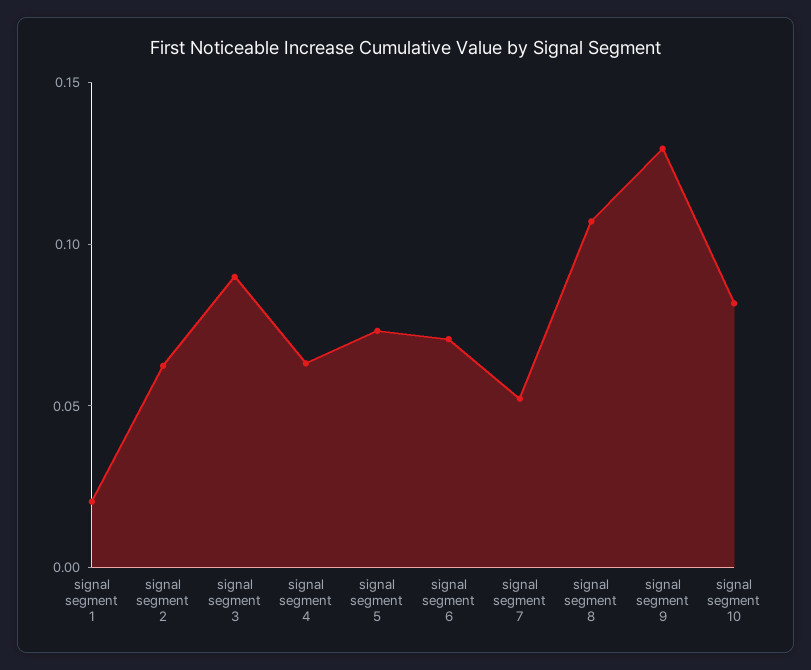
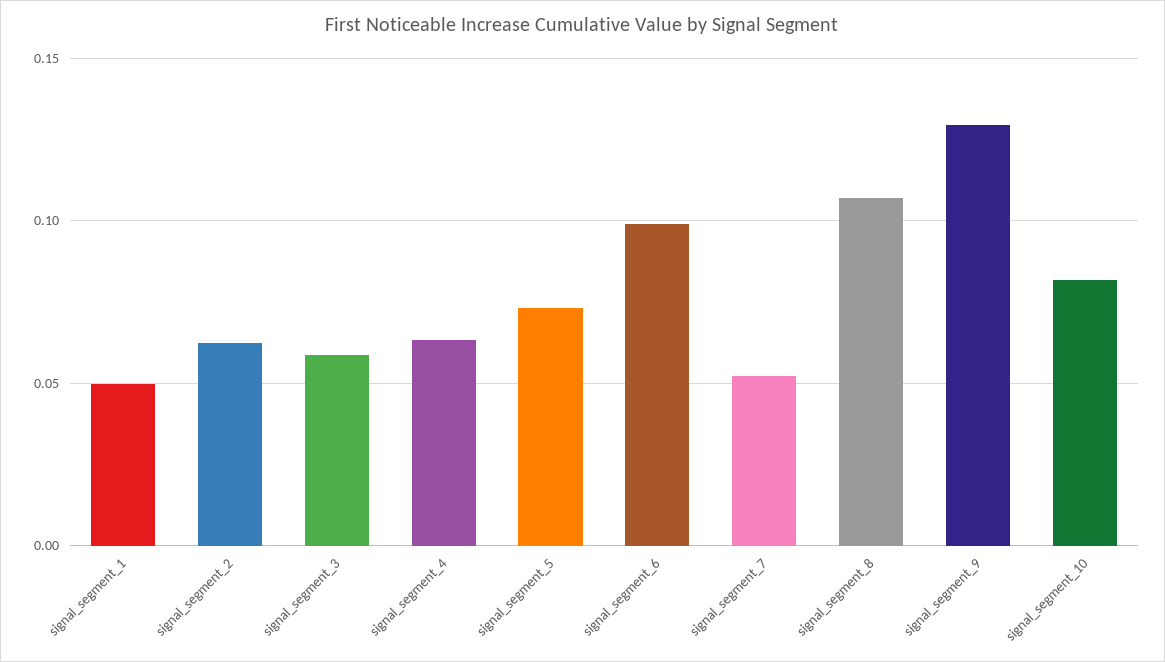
signal segment 1: 0.02 -> 0.05
signal segment 3: 0.09 -> 0.06
signal segment 6: 0.07 -> 0.1

